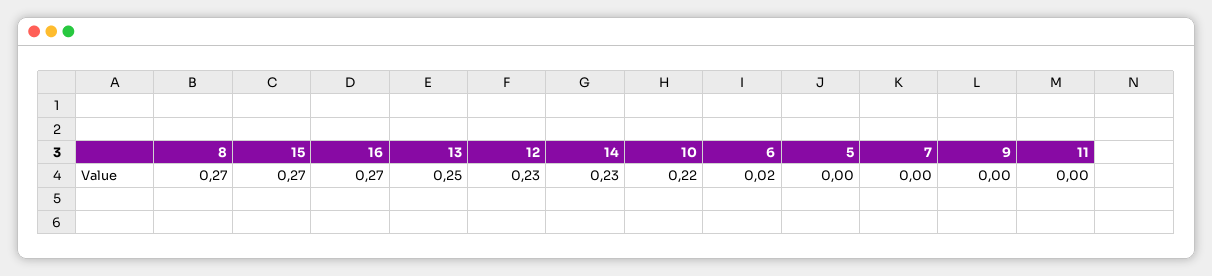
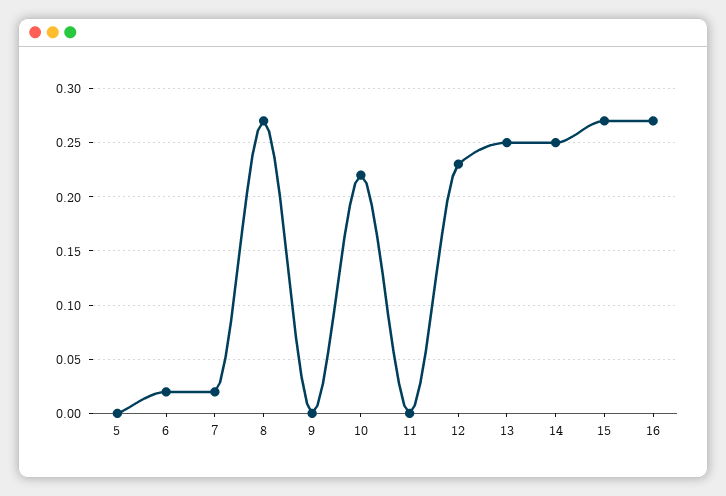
14: 0.23 -> 0.25
7: 0 -> 0.02

